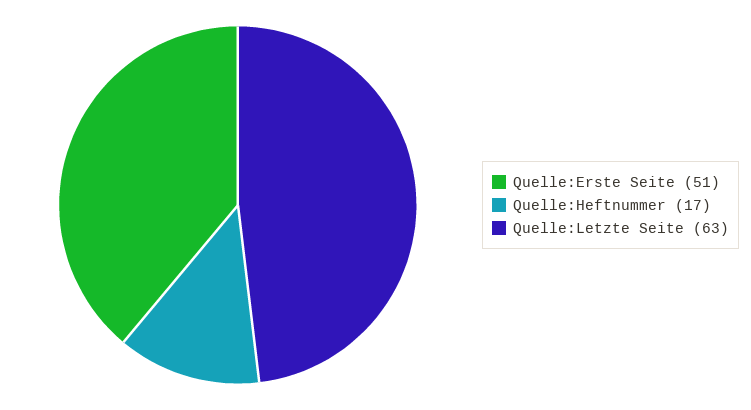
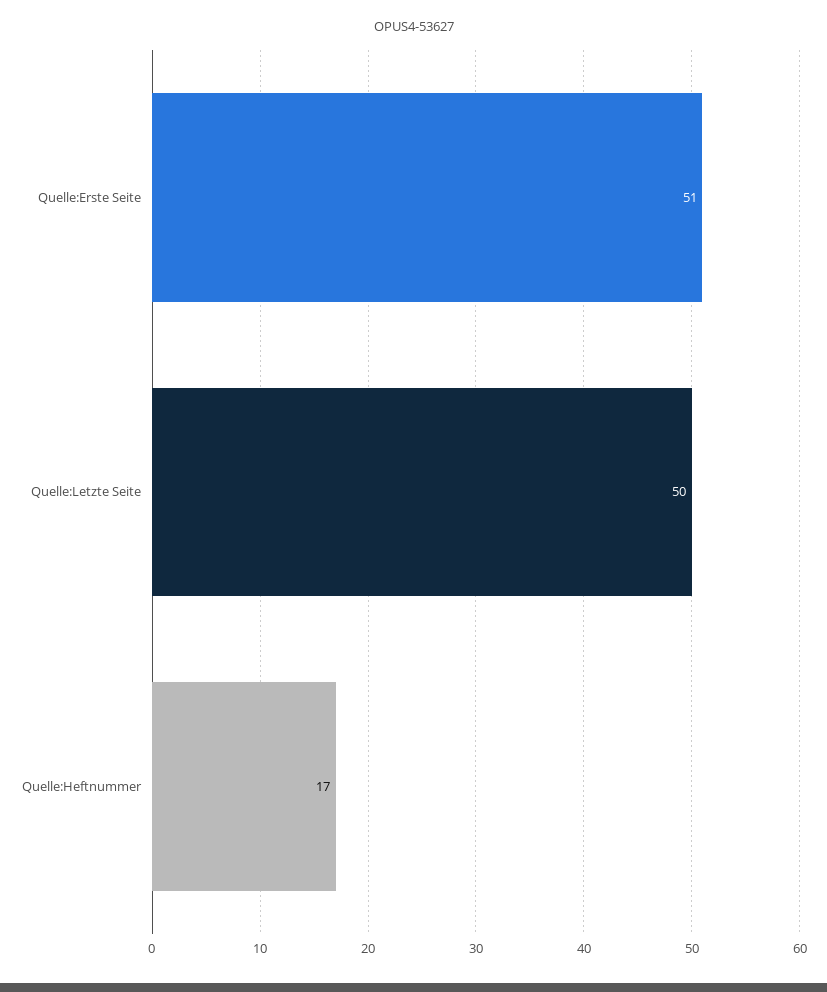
Quelle:Letzte Seite: 63 -> 50

